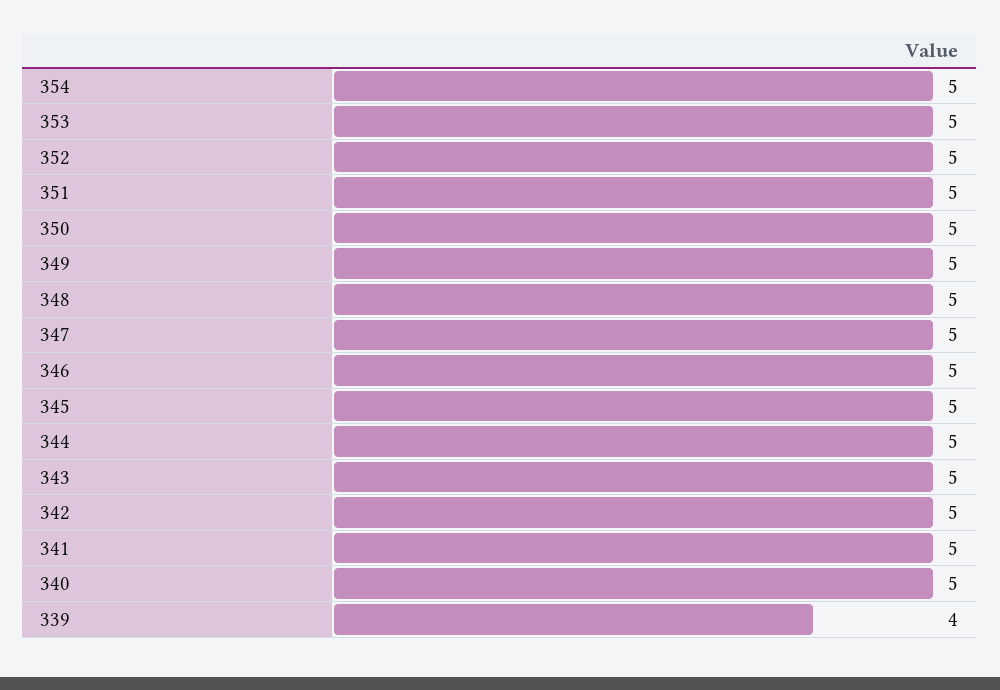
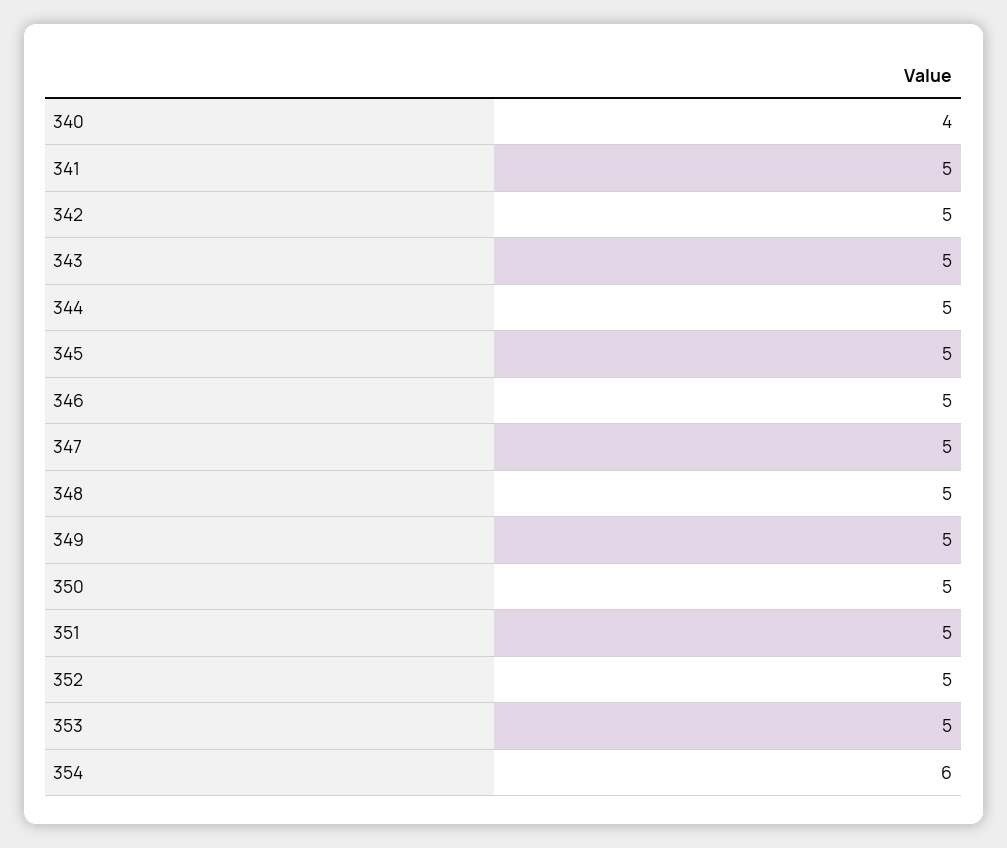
354: 5 -> 6
340: 5 -> 4
339: 4 -> none

